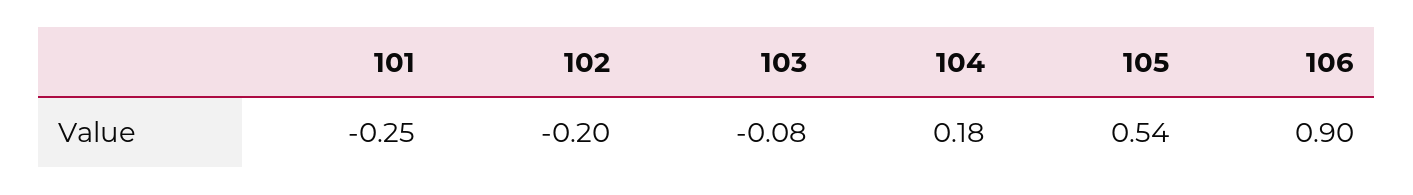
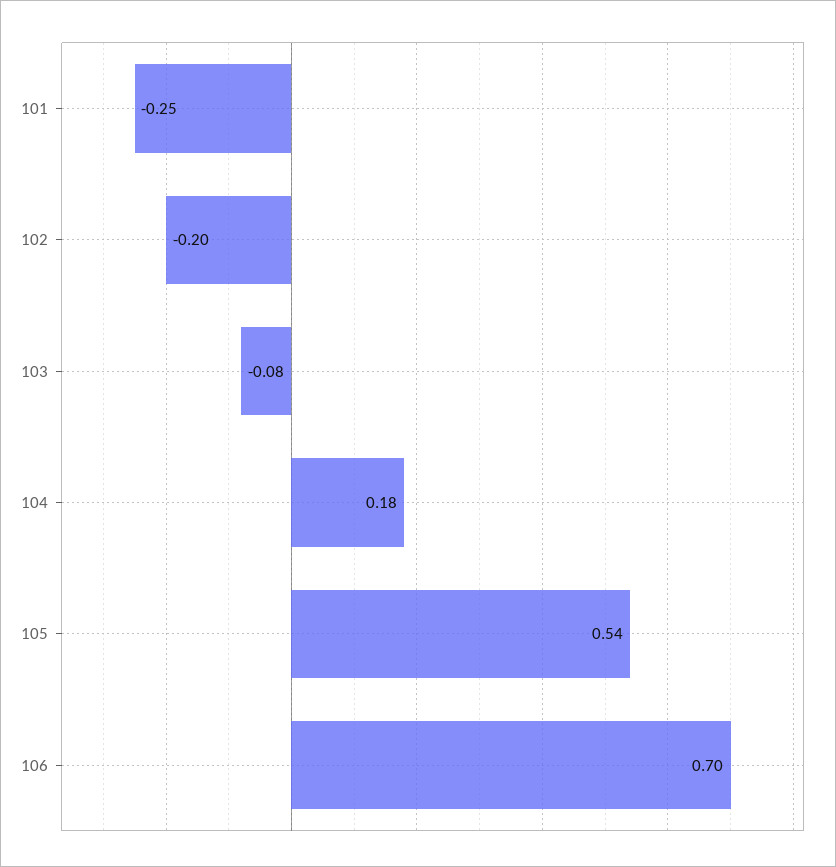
106: 0.9 -> 0.7

